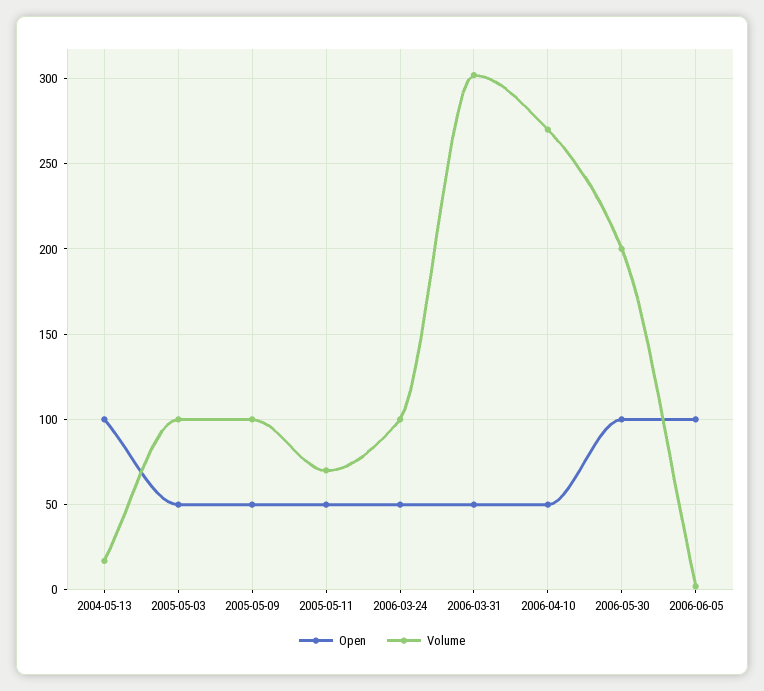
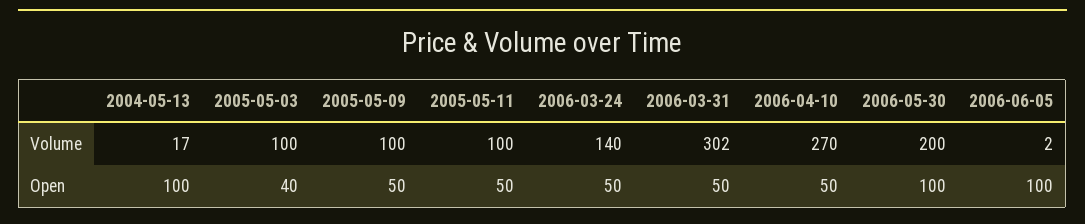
Open, 2005-05-03: 50 -> 40
Volume, 2005-05-11: 70 -> 100
Volume, 2006-03-24: 100 -> 140

